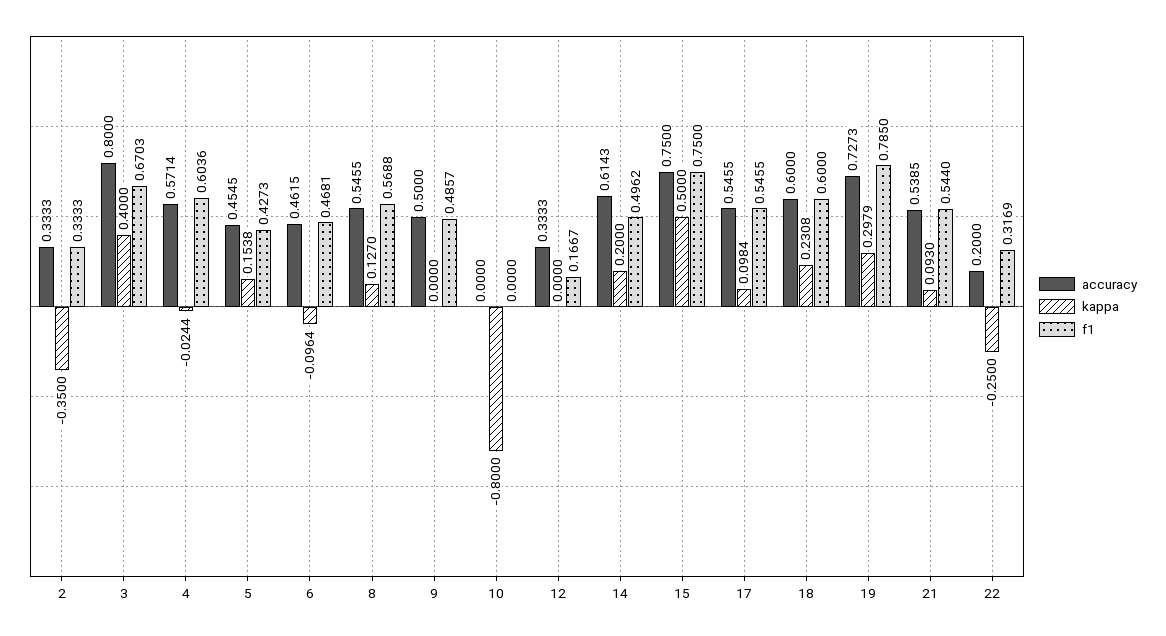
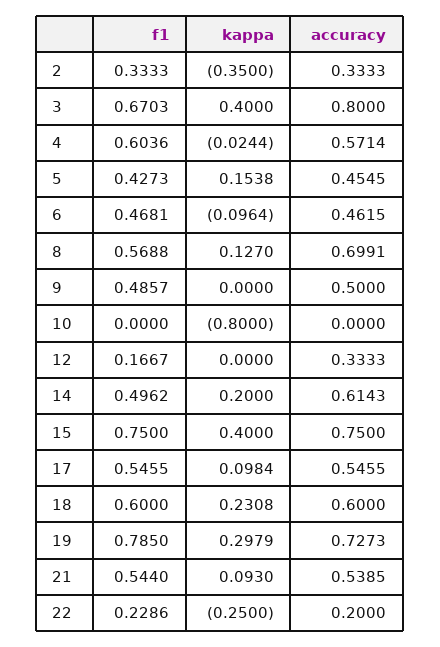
accuracy, 8: 0.5455 -> 0.6991
kappa, 15: 0.5 -> 0.4
f1, 22: 0.3169 -> 0.2286

